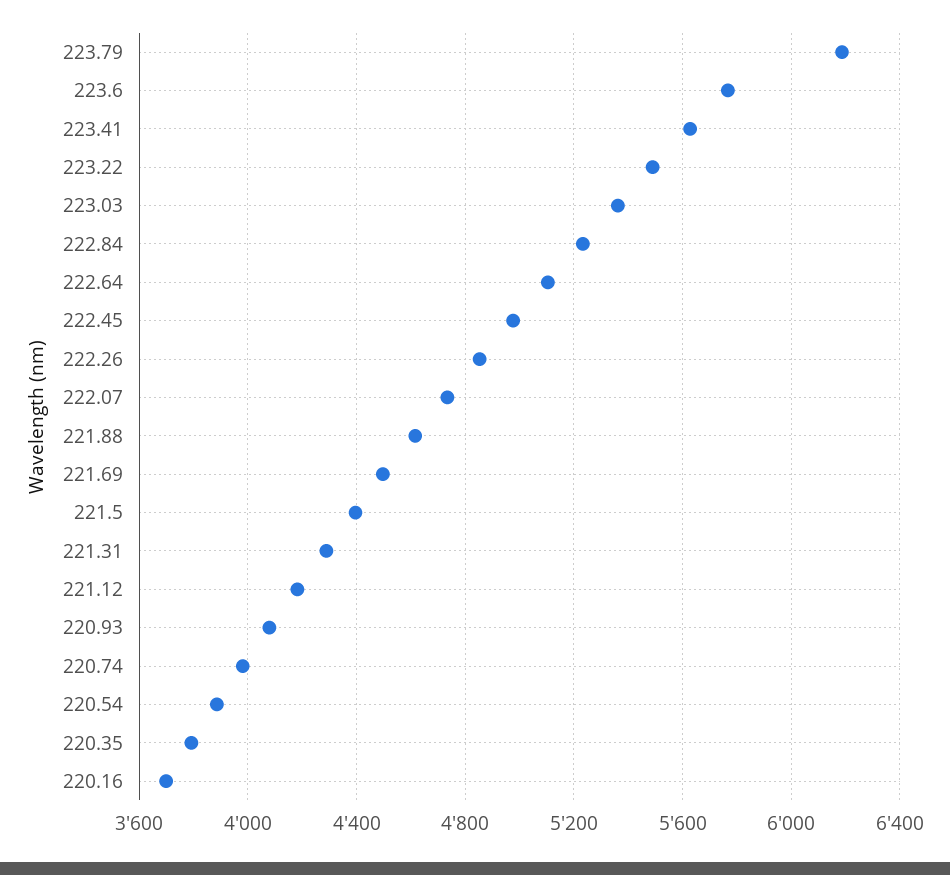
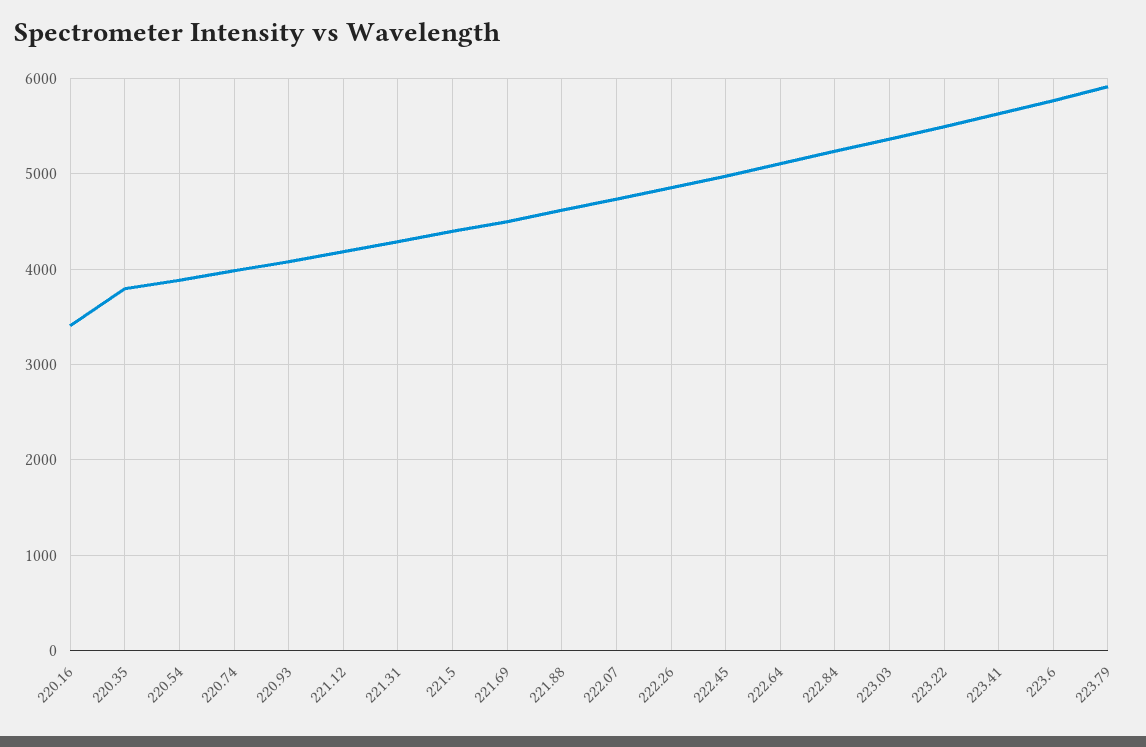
223.79: 6200 -> 5900
220.16: 3700 -> 3400

